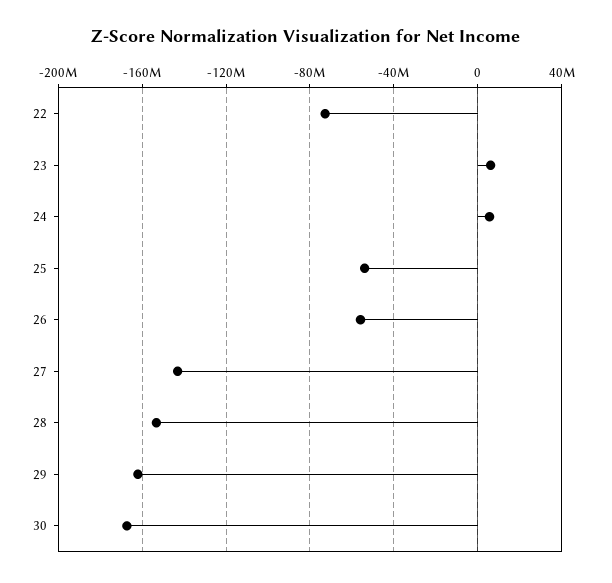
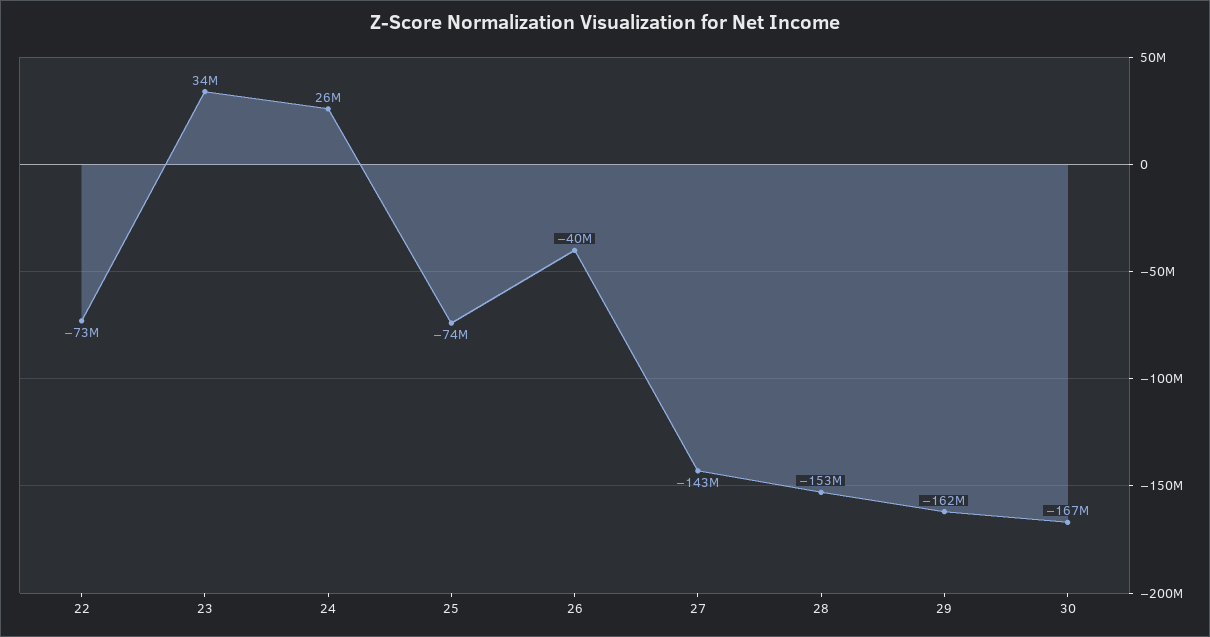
23: 5000000 -> 34000000
24: 5000000 -> 26000000
25: -55000000 -> -74000000
26: -55000000 -> -40000000

